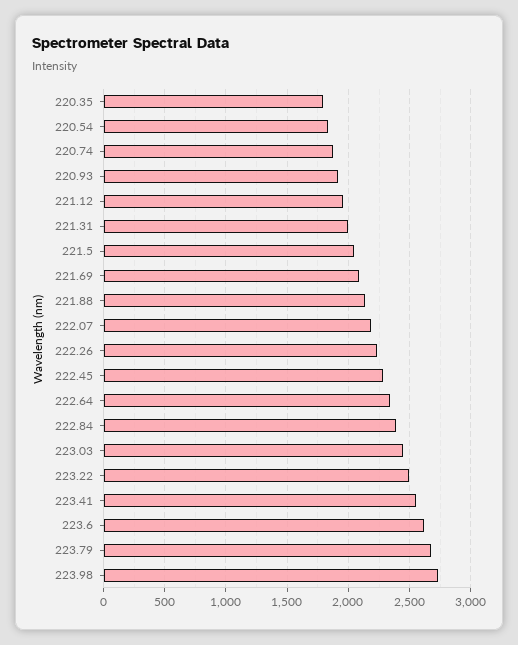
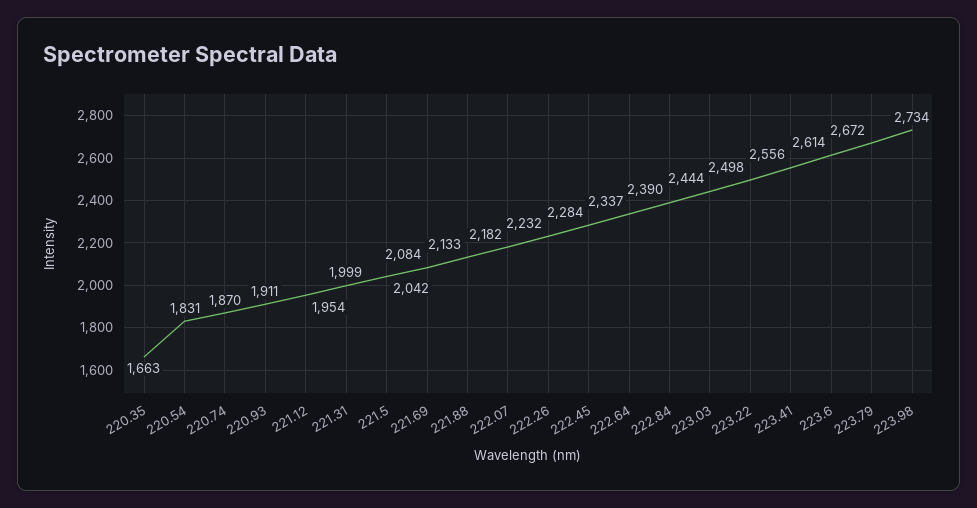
220.35: 1800 -> 1663

